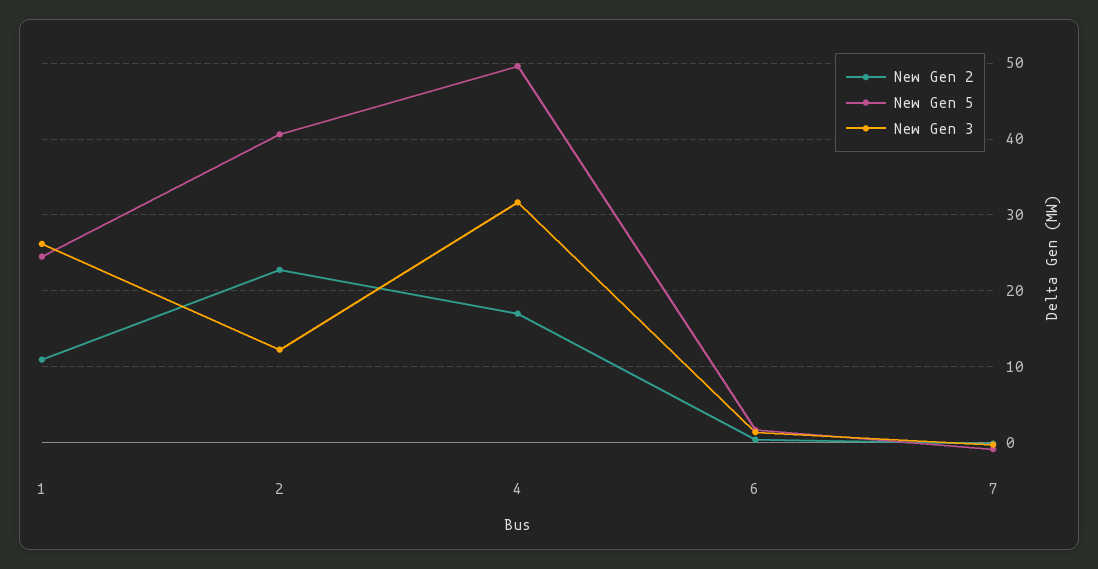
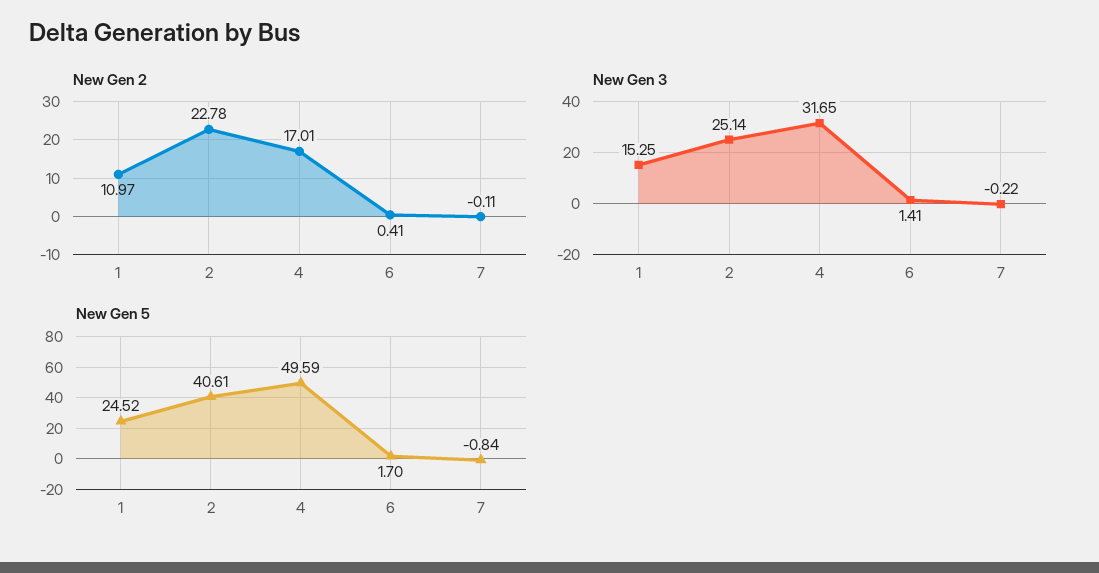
New Gen 3, 1: 26 -> 15.25
New Gen 3, 2: 12 -> 25.14

